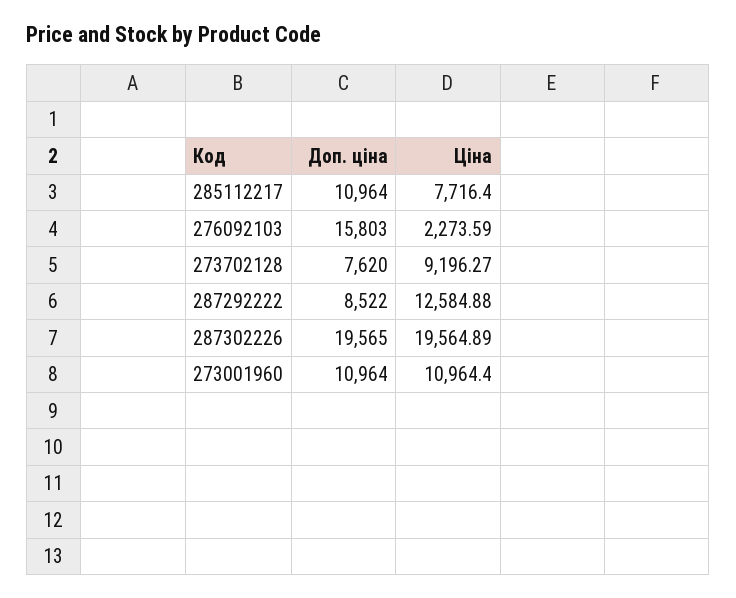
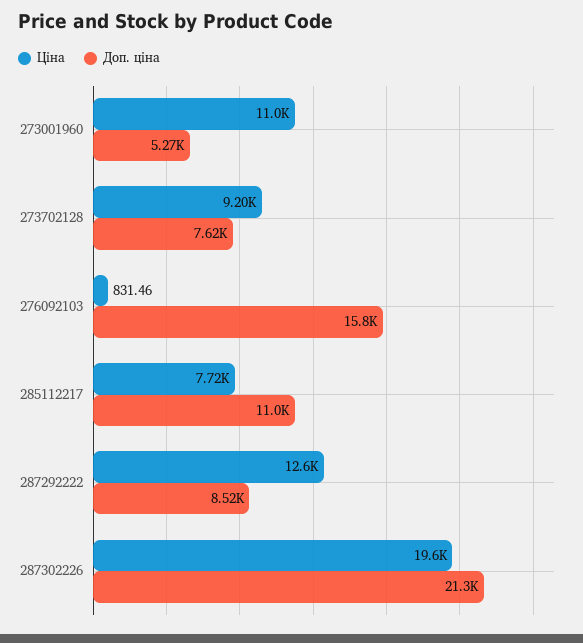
Ціна, 276092103: 2273.59 -> 831.46
Доп. ціна, 287302226: 19565 -> 21300
Доп. ціна, 273001960: 10964 -> 5270

